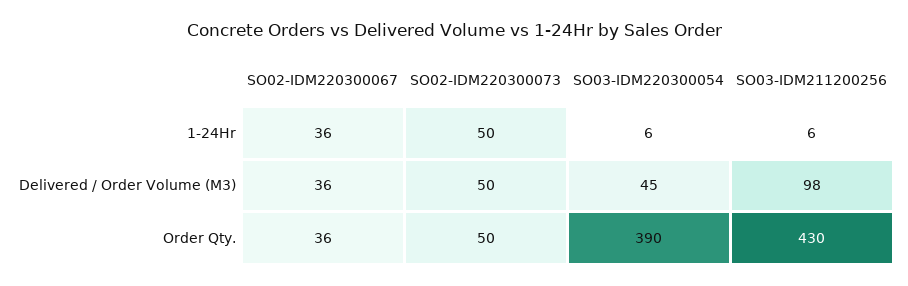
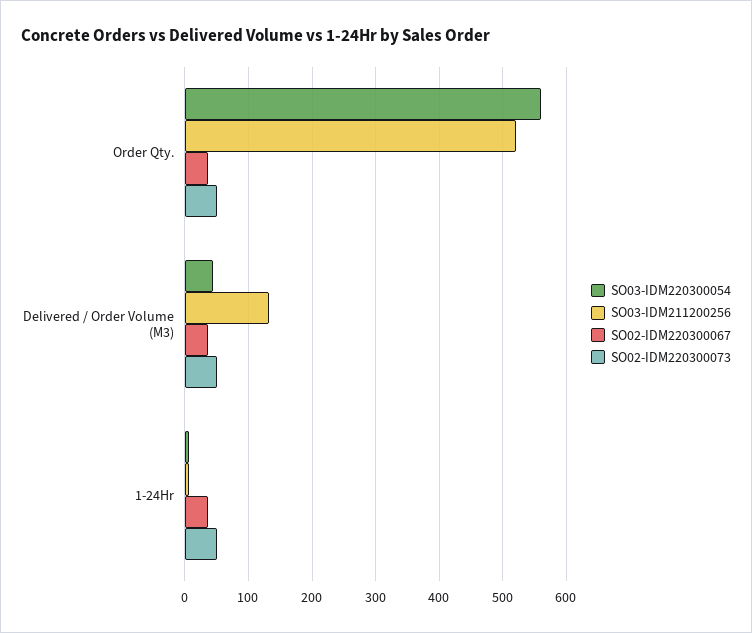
SO03-IDM211200256, Delivered / Order Volume (M3): 98 -> 130
SO03-IDM220300054, Order Qty.: 390 -> 560
SO03-IDM211200256, Order Qty.: 430 -> 520

